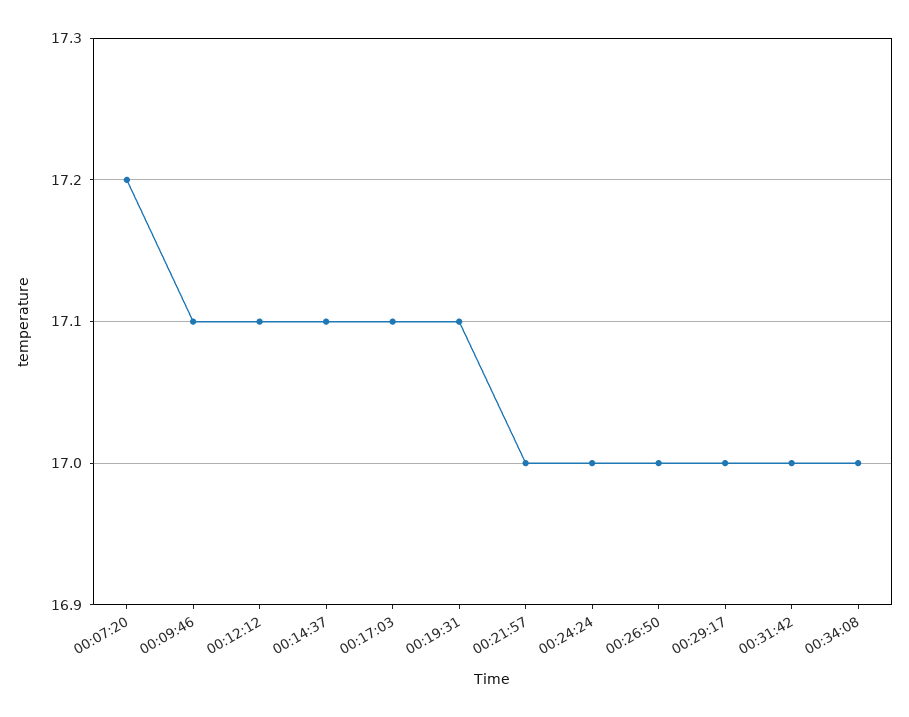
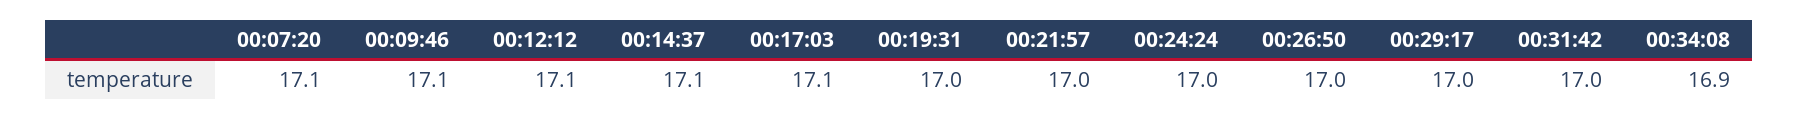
00:07:20: 17.2 -> 17.1
00:19:31: 17.1 -> 17
00:34:08: 17 -> 16.9

